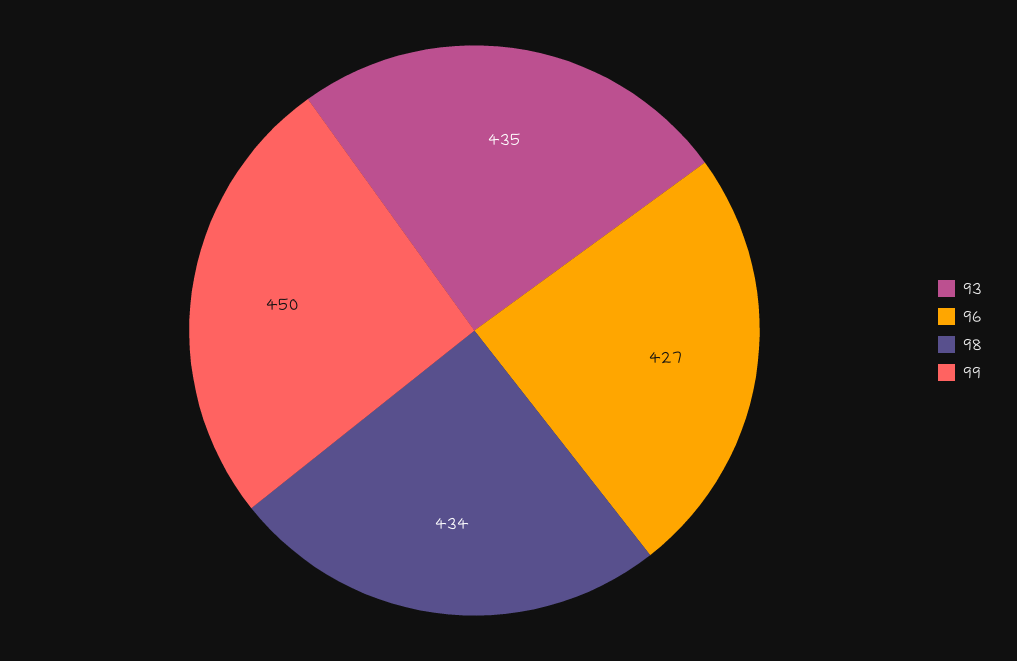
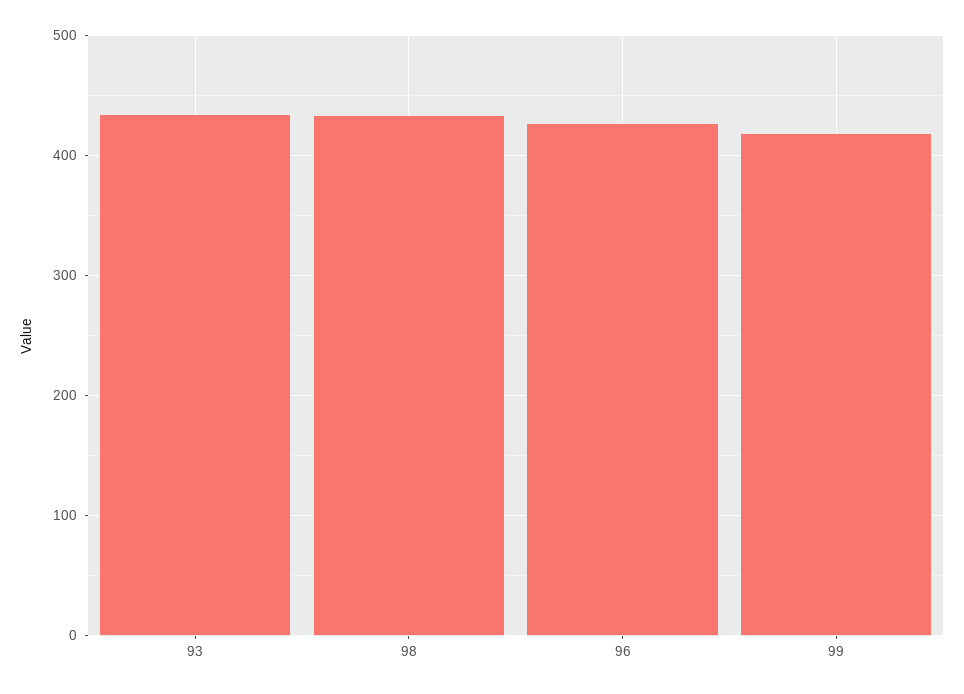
99: 450 -> 420

